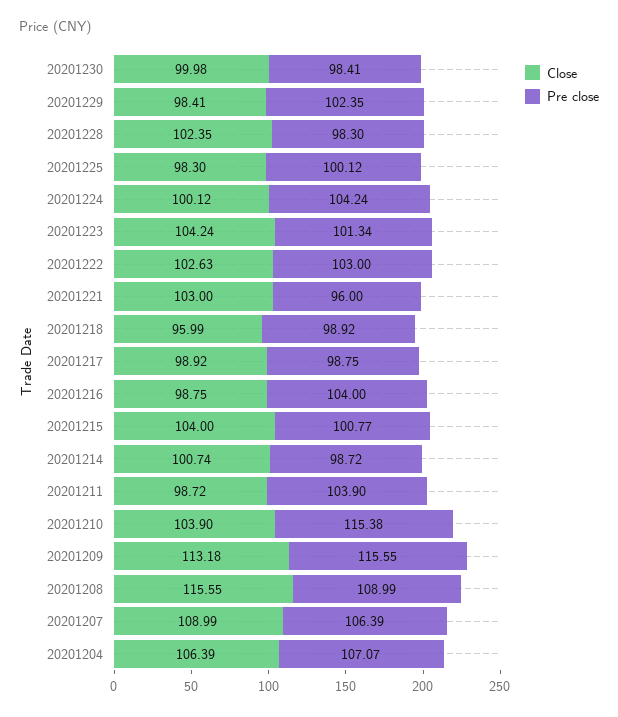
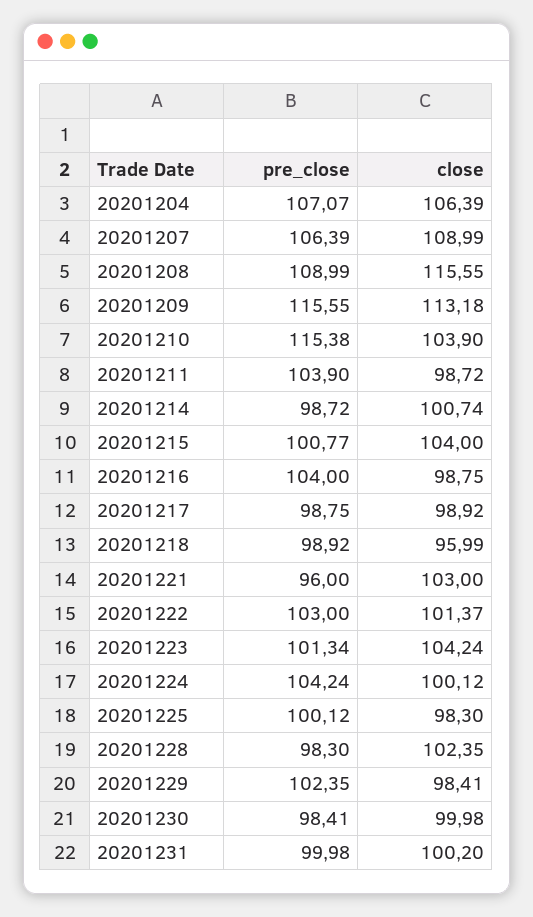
Close, 20201222: 102.63 -> 101.37
Pre close, 20201231: none -> 99.98
Close, 20201231: none -> 100.2

